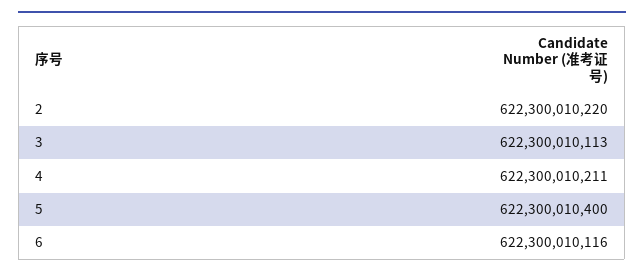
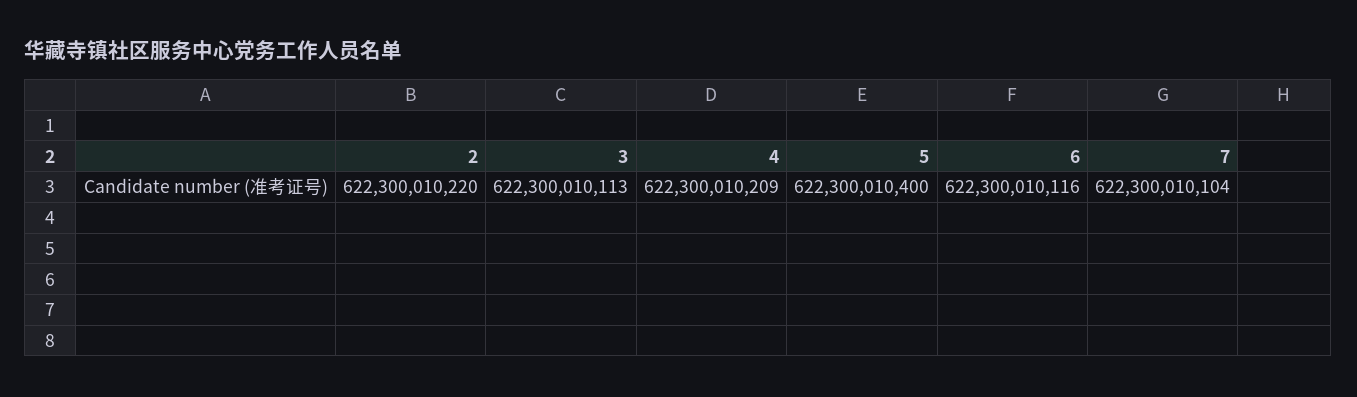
4: 622300010211 -> 622300010209
7: none -> 622300010104

